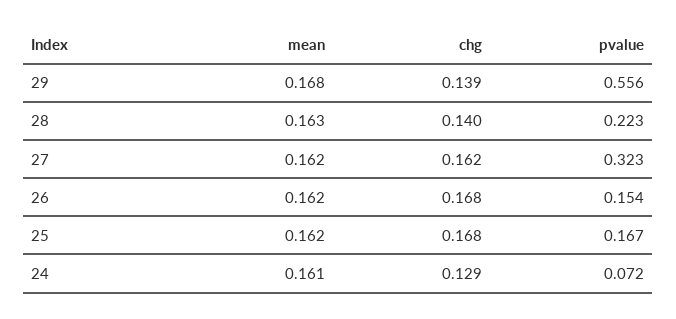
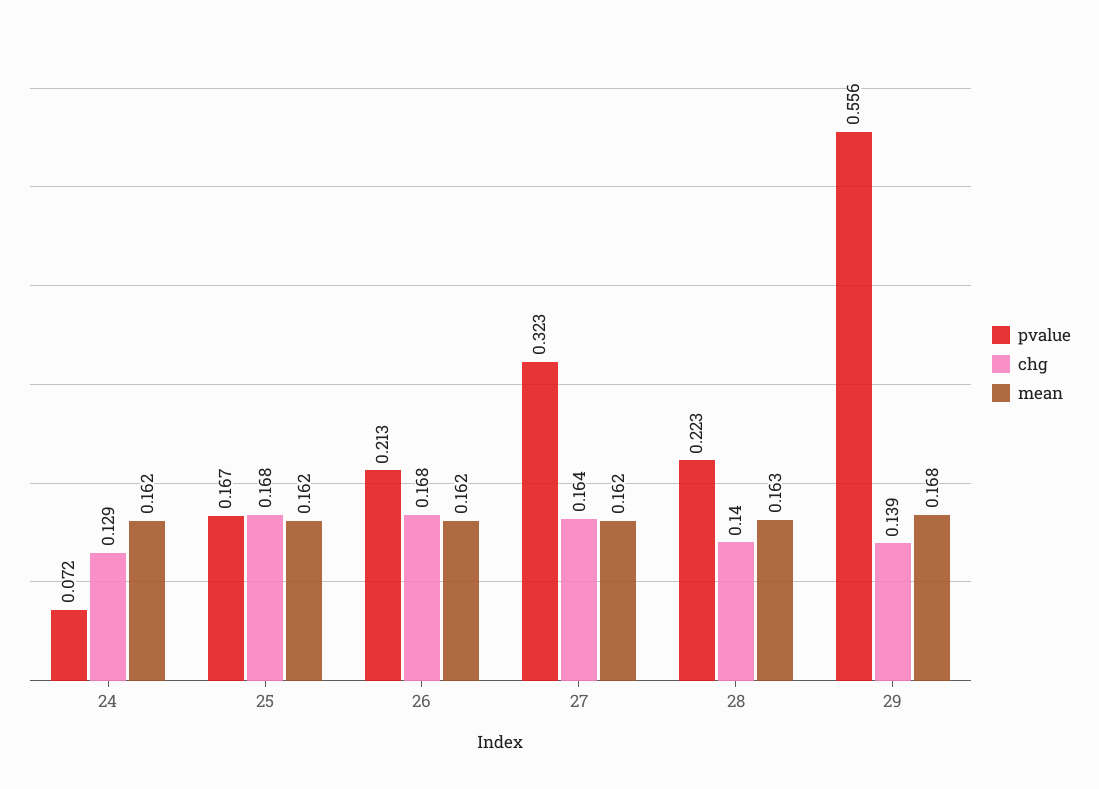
chg, 27: 0.162 -> 0.164
pvalue, 26: 0.154 -> 0.213
mean, 24: 0.161 -> 0.162

